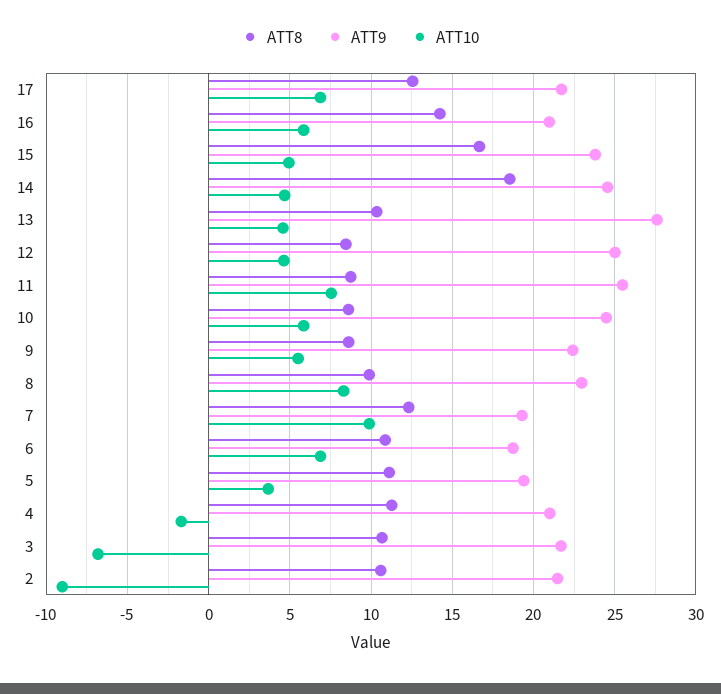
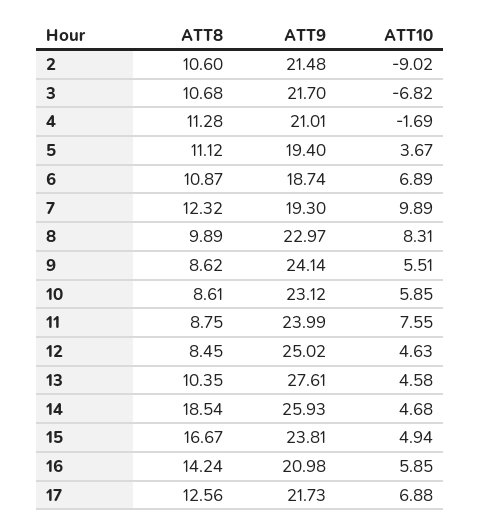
ATT9, 14: 24.5 -> 25.93
ATT9, 11: 25.5 -> 23.99
ATT9, 10: 24.5 -> 23.12
ATT9, 9: 22.5 -> 24.14

